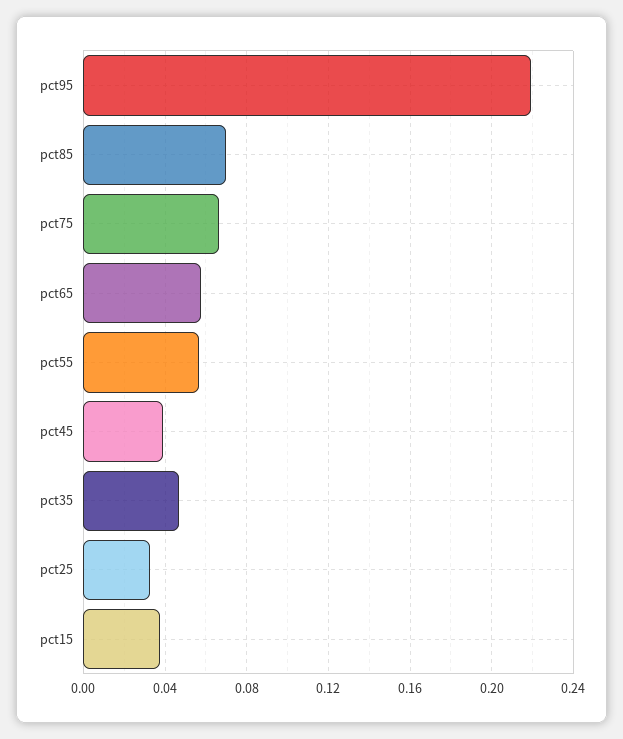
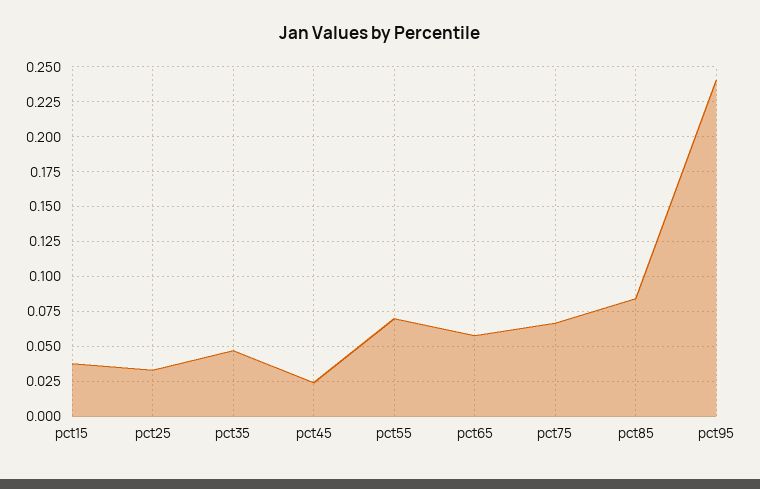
pct95: 0.22 -> 0.24
pct85: 0.07 -> 0.085
pct55: 0.055 -> 0.07
pct45: 0.04 -> 0.025

